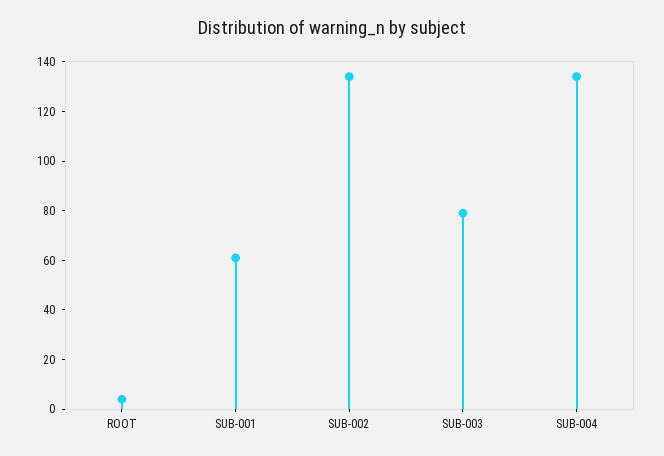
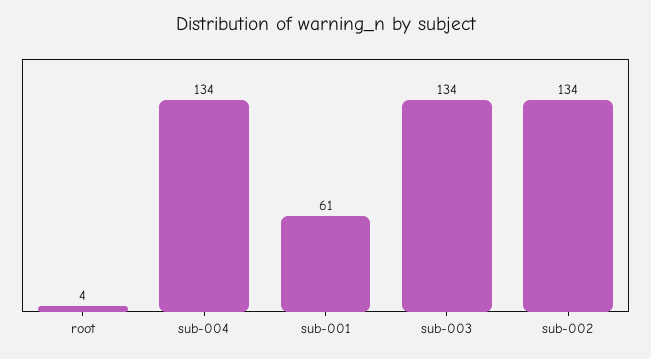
SUB-003: 80 -> 134

